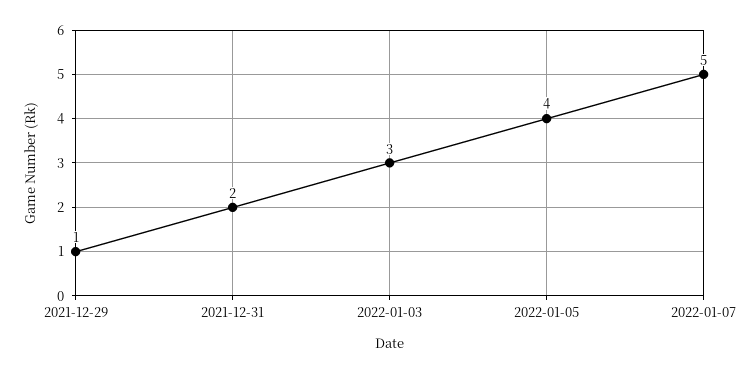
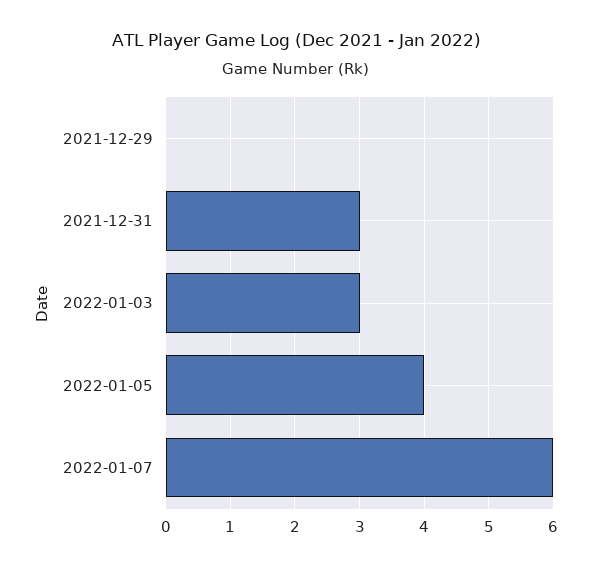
2021-12-29: 1 -> 0
2021-12-31: 2 -> 3
2022-01-07: 5 -> 6

